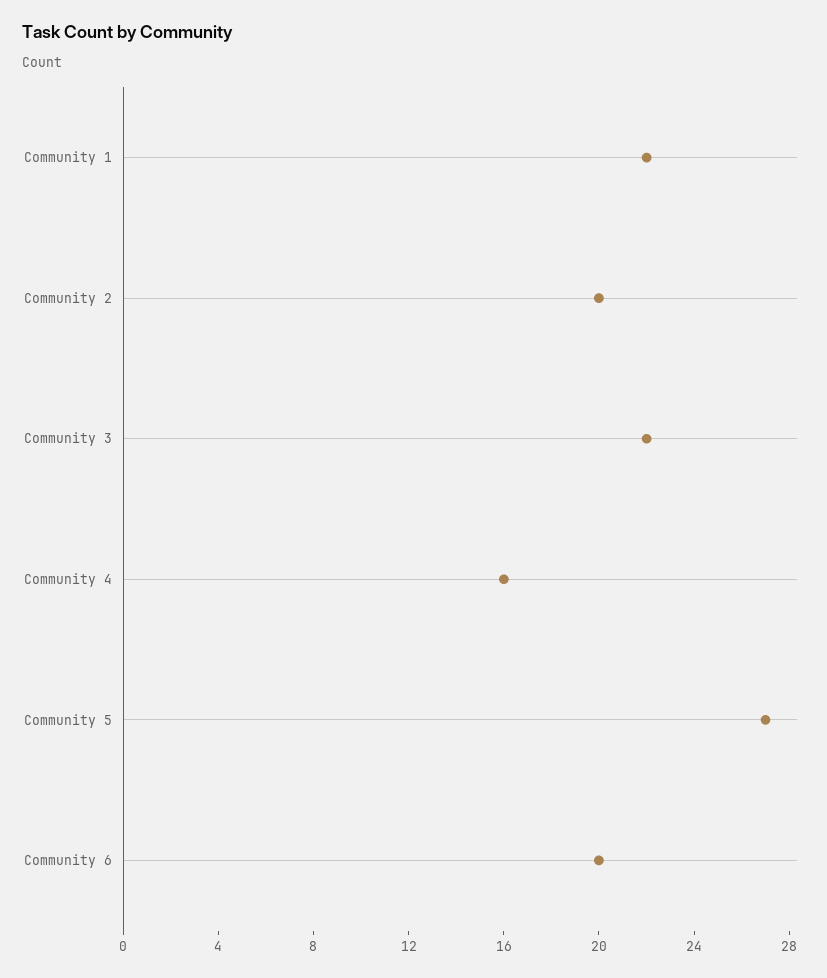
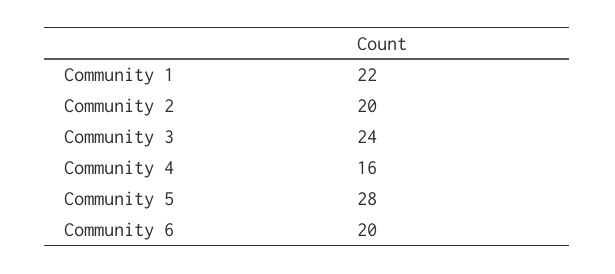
Community 3: 22 -> 24
Community 5: 27 -> 28

